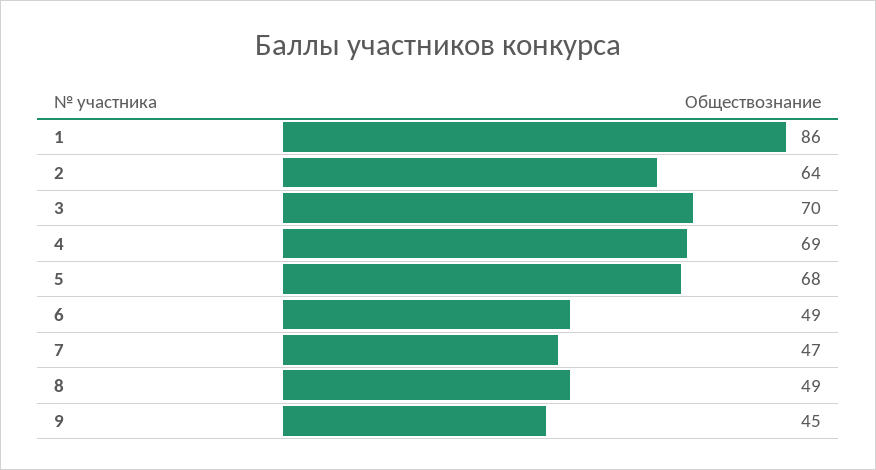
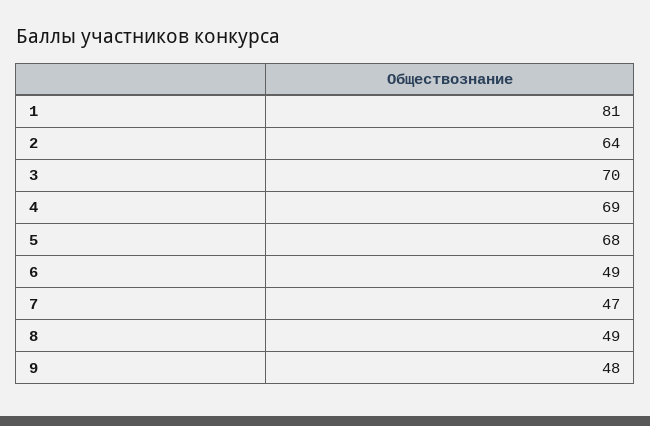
1: 86 -> 81
9: 45 -> 48

